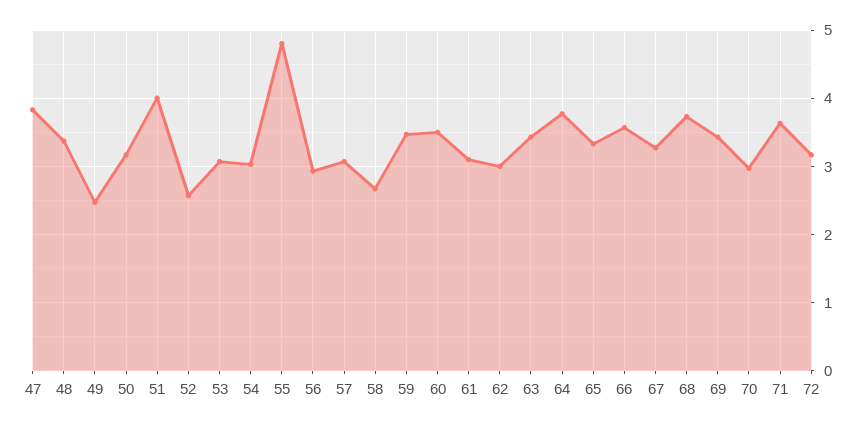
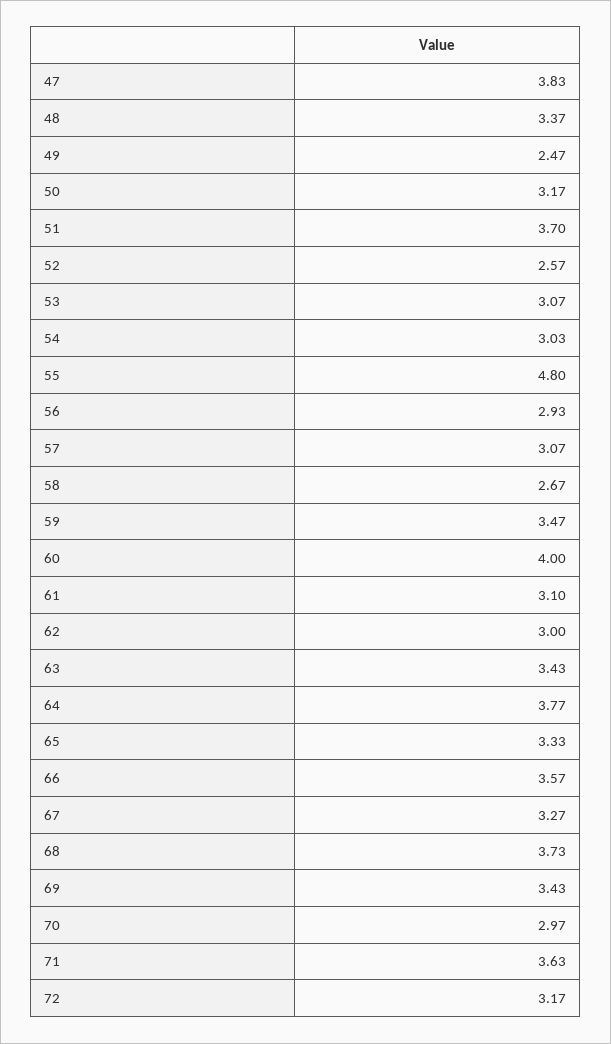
51: 4 -> 3.7
60: 3.5 -> 4

